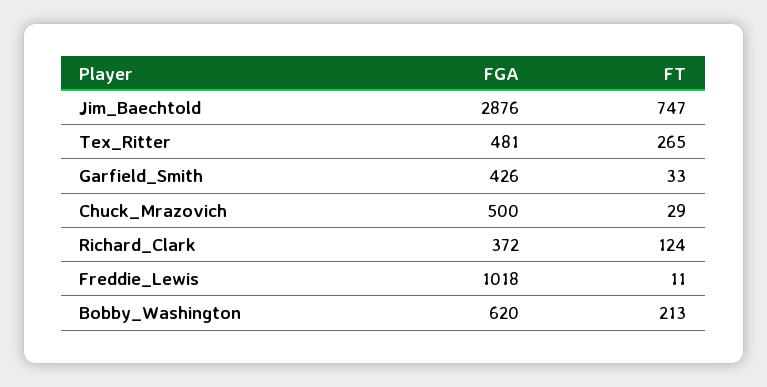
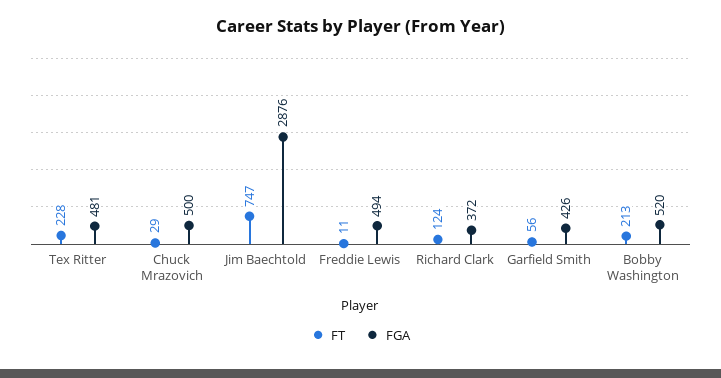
FT, Tex_Ritter: 265 -> 228
FT, Garfield_Smith: 33 -> 56
FGA, Freddie_Lewis: 1018 -> 494
FGA, Bobby_Washington: 620 -> 520

